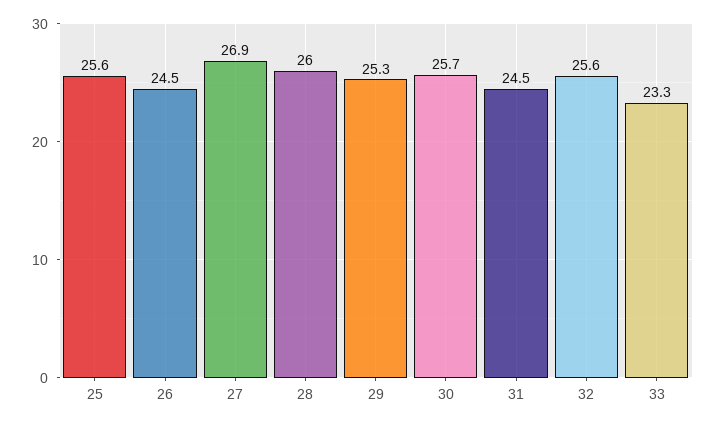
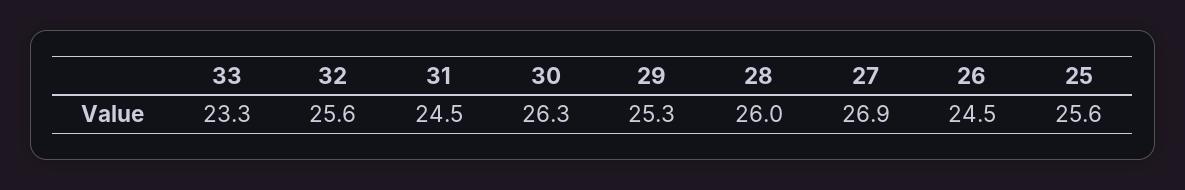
30: 25.7 -> 26.3

